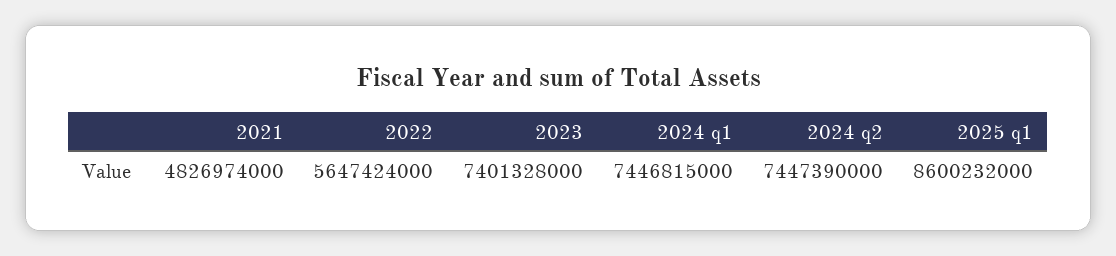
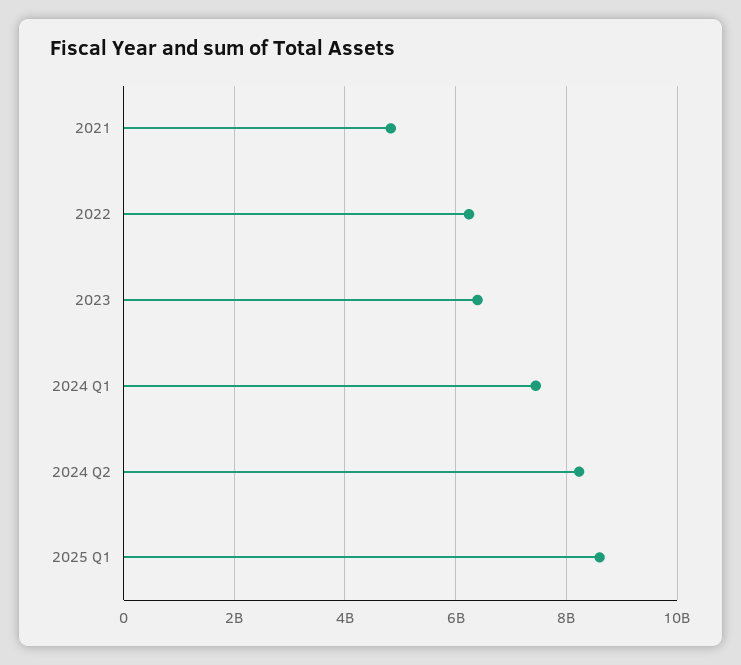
2022: 5647424000 -> 6200000000
2023: 7401328000 -> 6400000000
2024 q2: 7447390000 -> 8200000000

